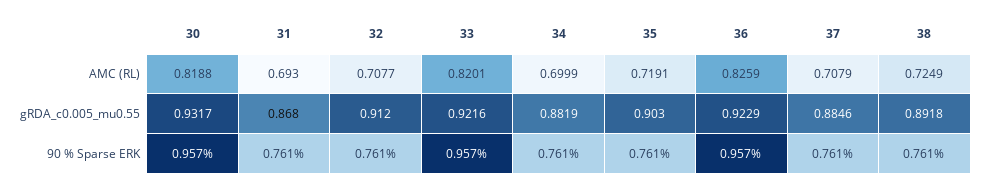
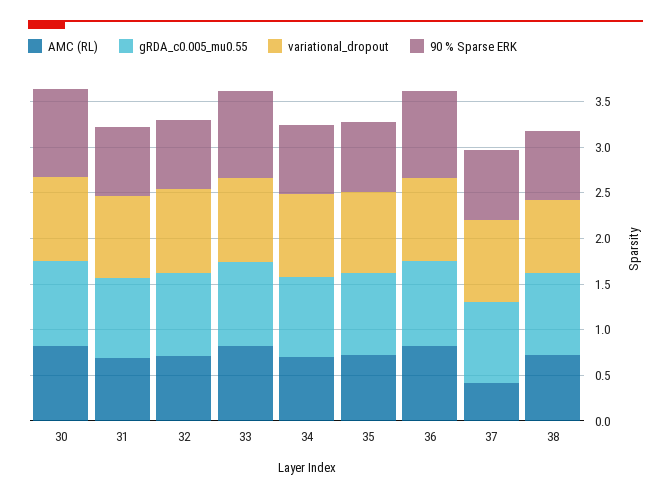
AMC (RL), 37: 0.7079 -> 0.4
variational_dropout, 30: none -> 0.9
variational_dropout, 31: none -> 0.9
variational_dropout, 32: none -> 0.9
variational_dropout, 33: none -> 0.9
variational_dropout, 34: none -> 0.9
variational_dropout, 35: none -> 0.9
variational_dropout, 36: none -> 0.9
variational_dropout, 37: none -> 0.9
variational_dropout, 38: none -> 0.8

